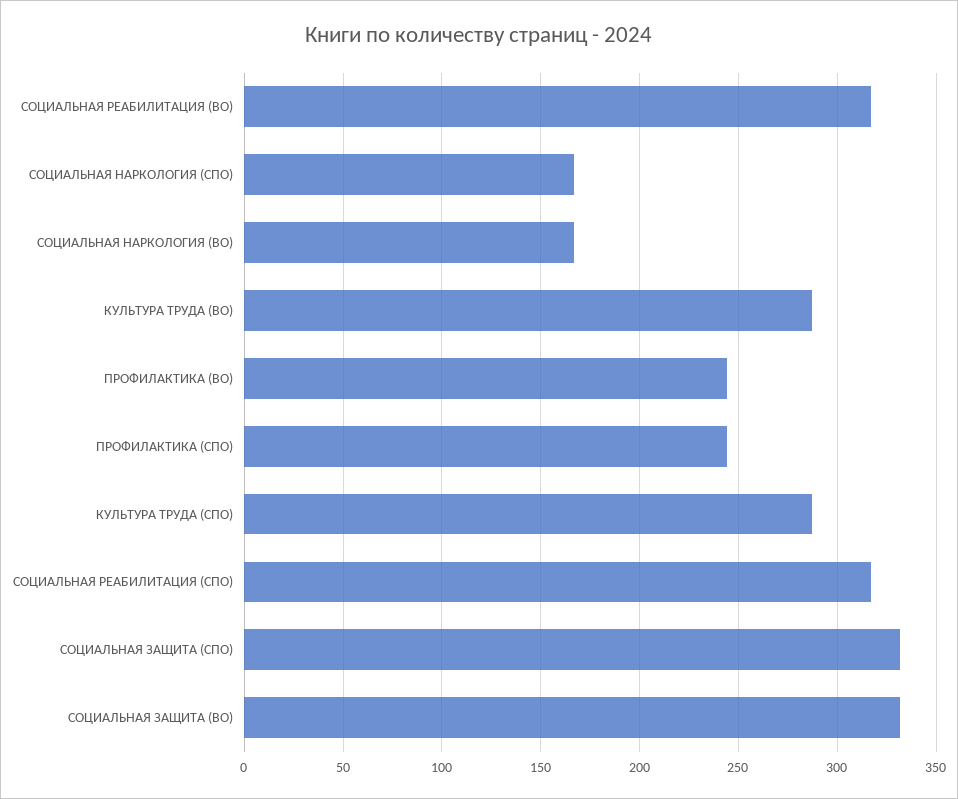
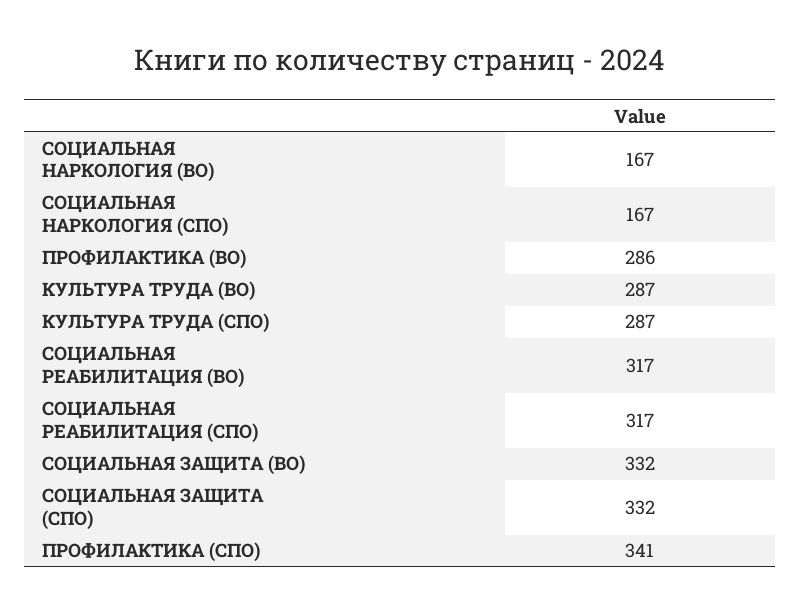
ПРОФИЛАКТИКА (ВО): 245 -> 286
ПРОФИЛАКТИКА (СПО): 245 -> 341

